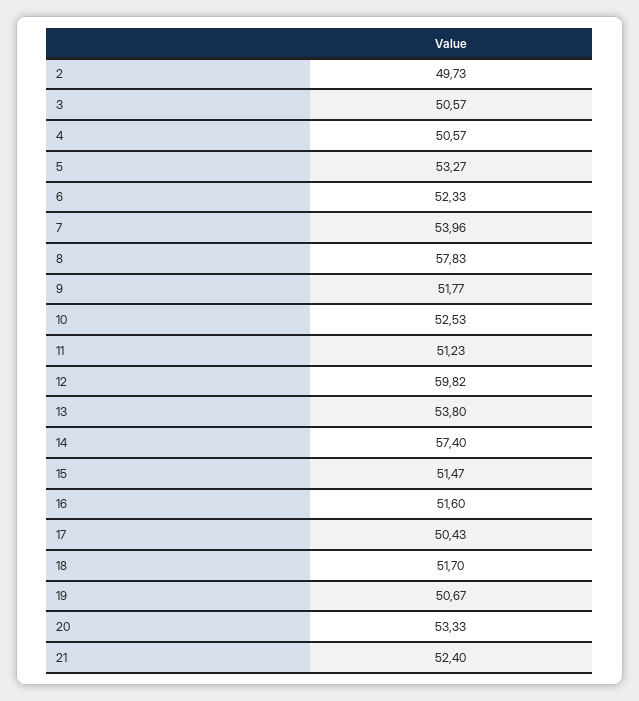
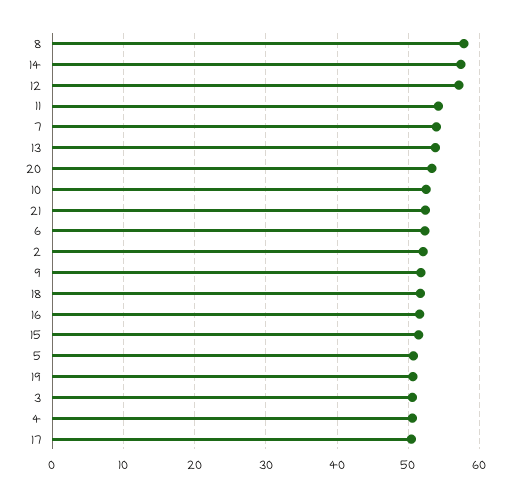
2: 49.73 -> 52
5: 53.27 -> 51
11: 51.23 -> 54
12: 59.82 -> 57

